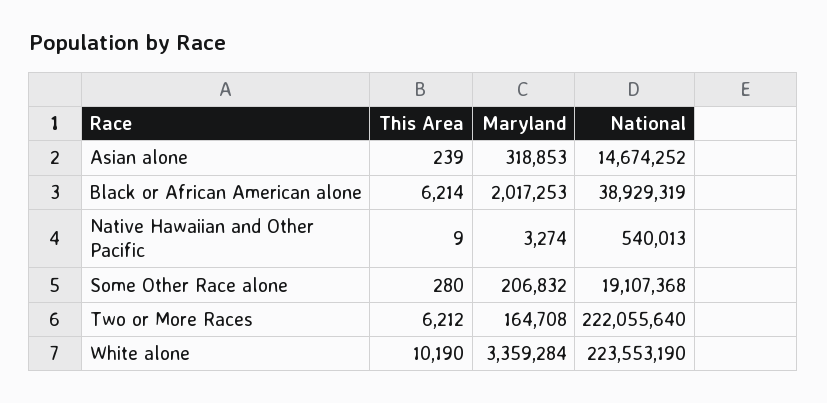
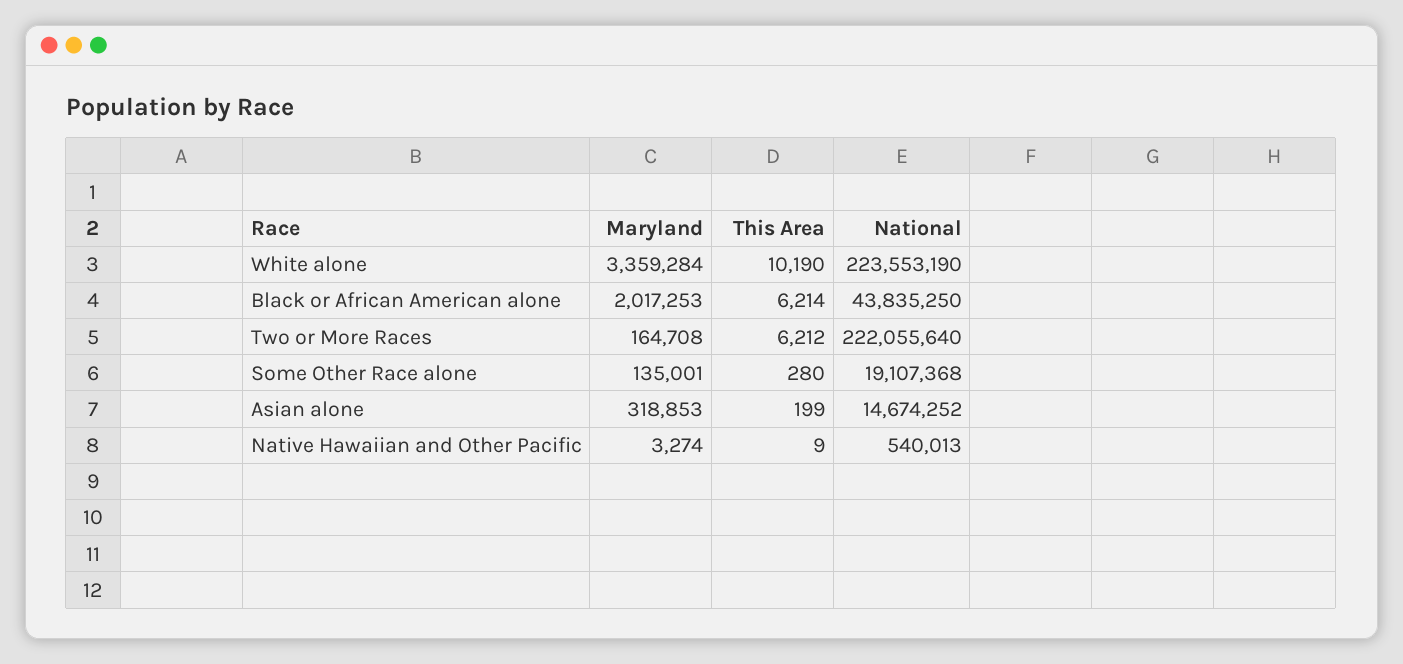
This Area, Asian alone: 239 -> 199
National, Black or African American alone: 38929319 -> 43835250
Maryland, Some Other Race alone: 206832 -> 135001

